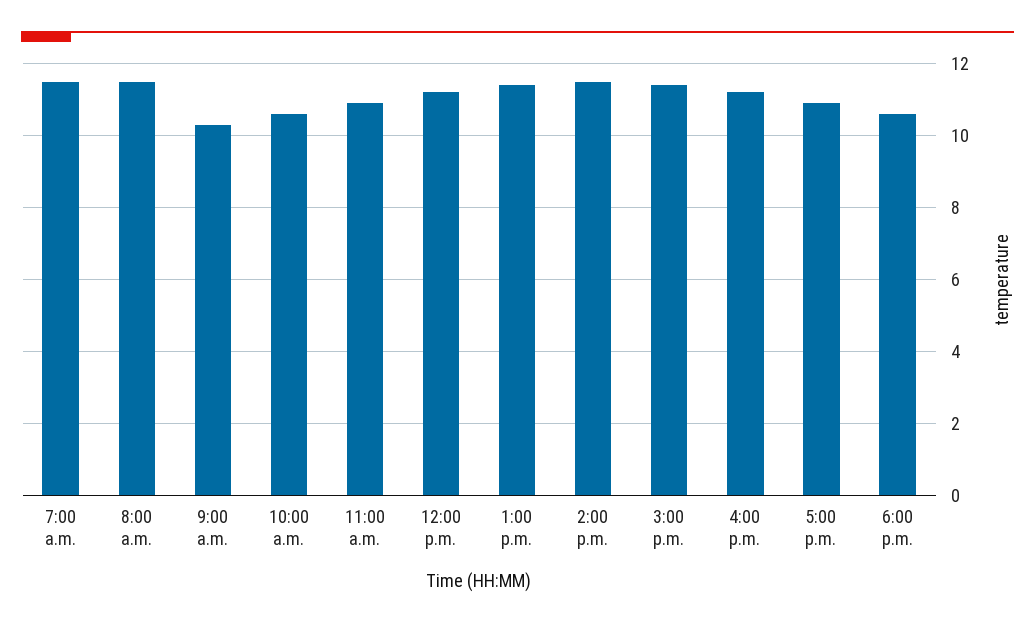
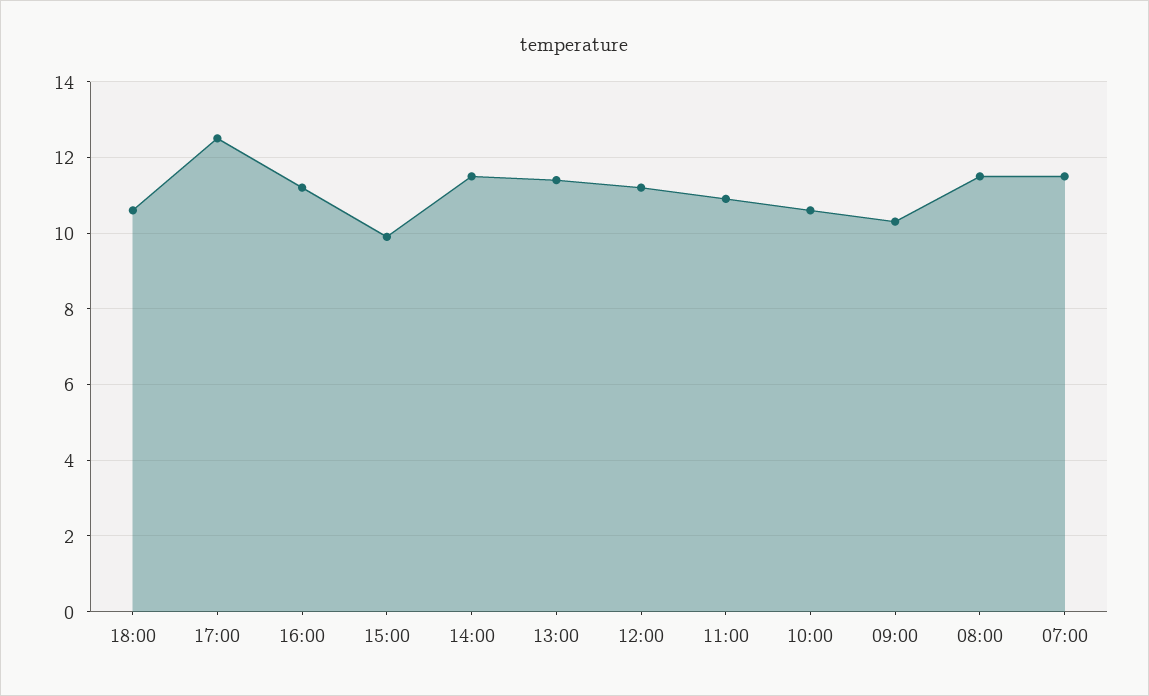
3:00 p.m.: 11.5 -> 10
5:00 p.m.: 11 -> 12.5

